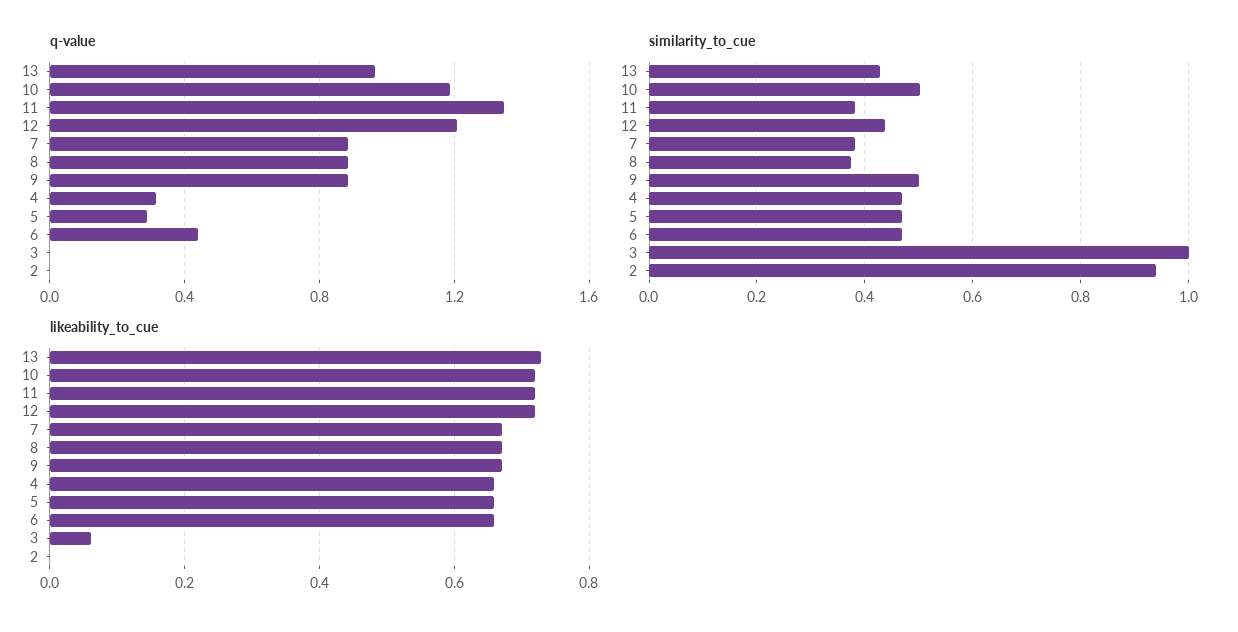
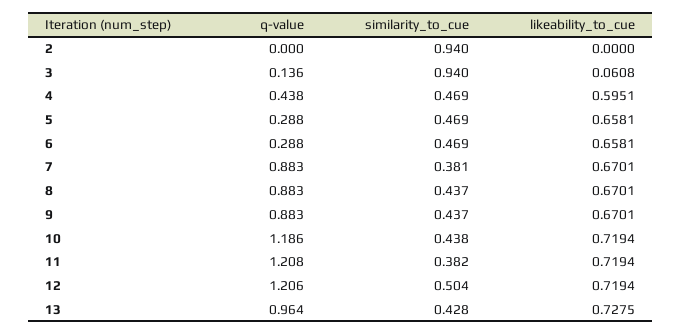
q-value, 11: 1.35 -> 1.208
q-value, 4: 0.3 -> 0.438
q-value, 6: 0.45 -> 0.288
q-value, 3: 0 -> 0.136
similarity_to_cue, 10: 0.5 -> 0.438
similarity_to_cue, 12: 0.44 -> 0.504
similarity_to_cue, 8: 0.38 -> 0.437
similarity_to_cue, 9: 0.5 -> 0.437
similarity_to_cue, 3: 1 -> 0.94
likeability_to_cue, 4: 0.66 -> 0.5951

